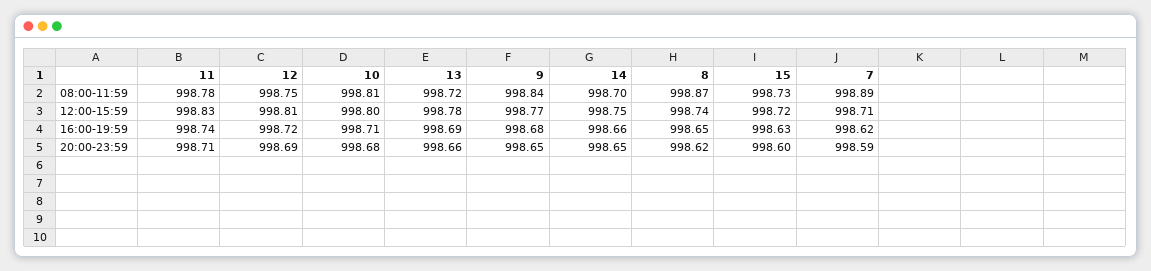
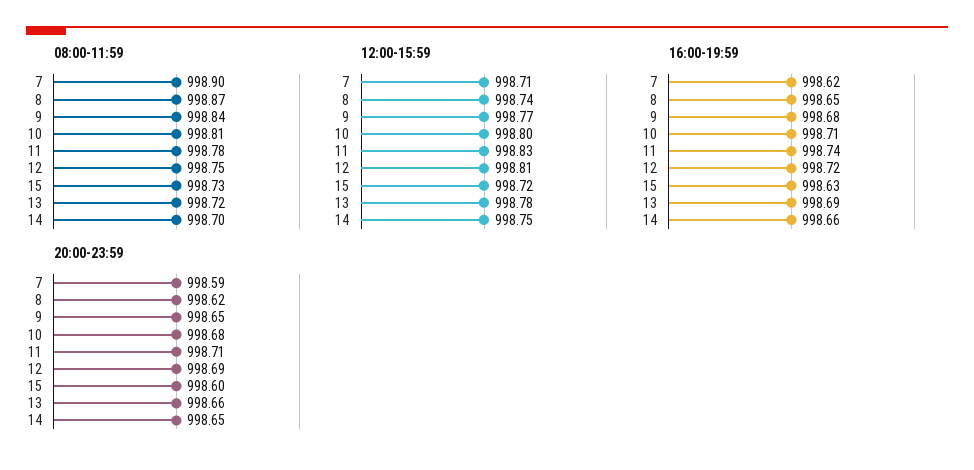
08:00-11:59, 7: 998.89 -> 998.9

